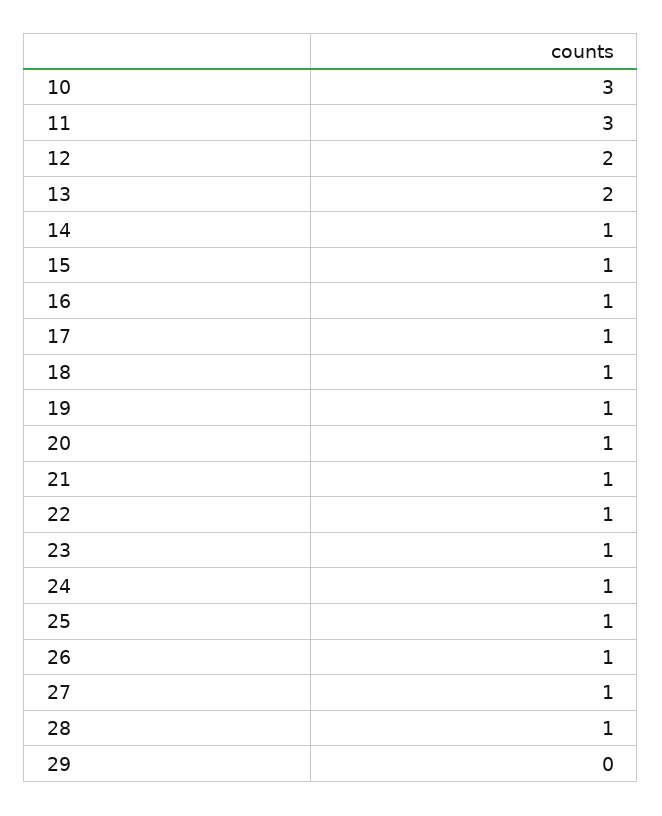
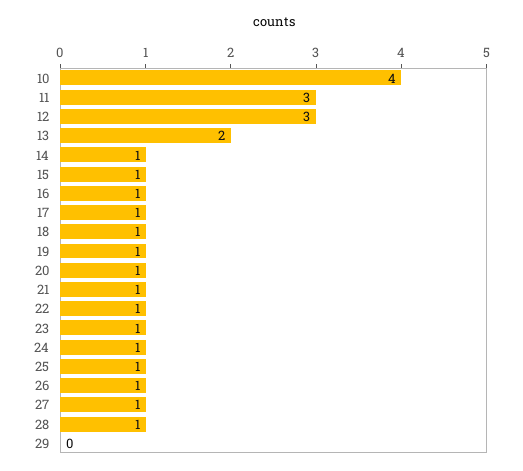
10: 3 -> 4
12: 2 -> 3

